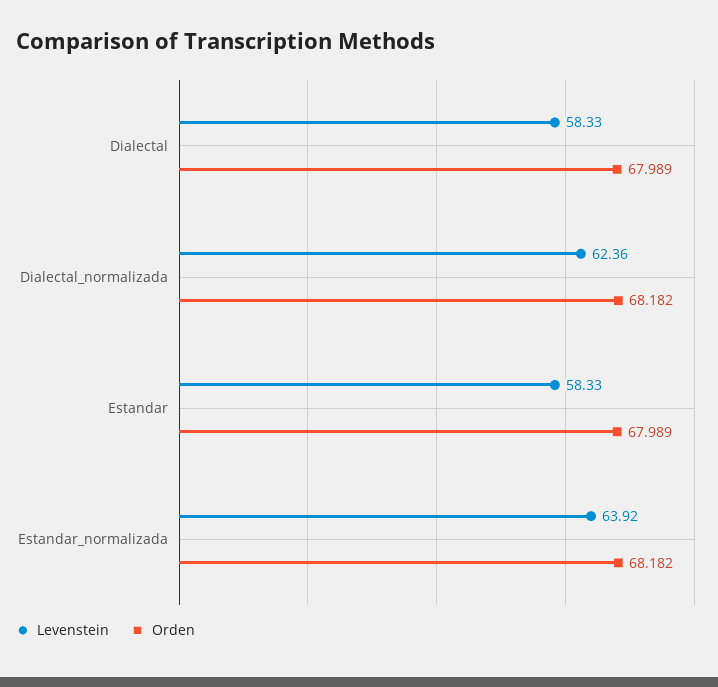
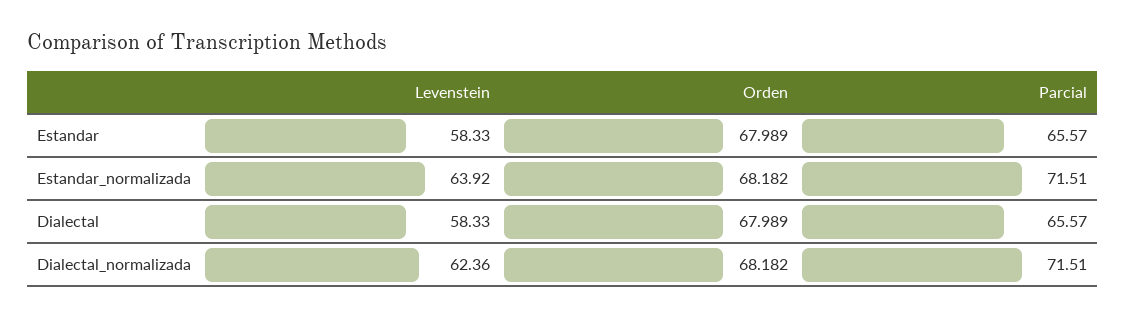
Parcial, Estandar: none -> 65.57
Parcial, Estandar_normalizada: none -> 71.51
Parcial, Dialectal: none -> 65.57
Parcial, Dialectal_normalizada: none -> 71.51

